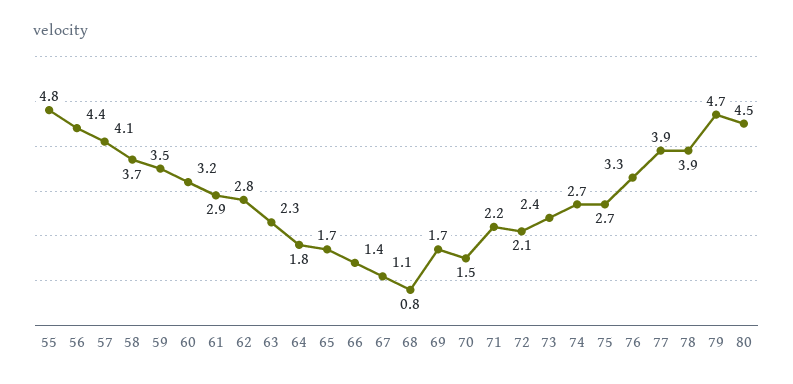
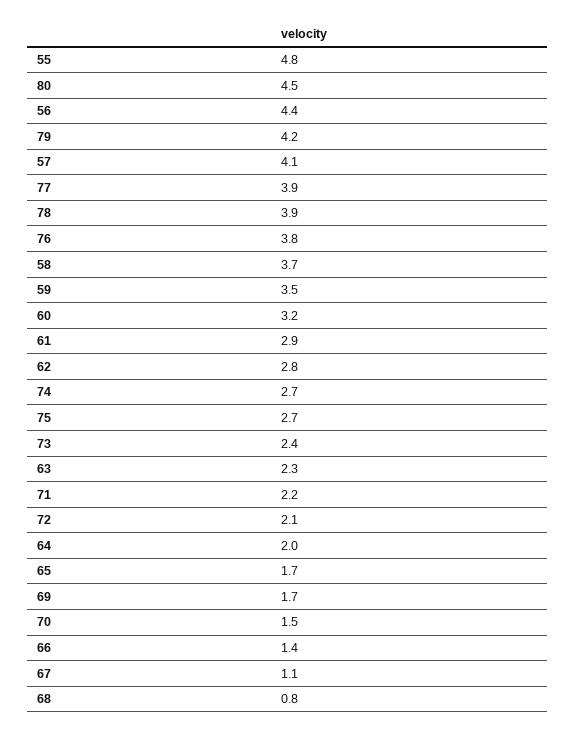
64: 1.8 -> 2
76: 3.3 -> 3.8
79: 4.7 -> 4.2

